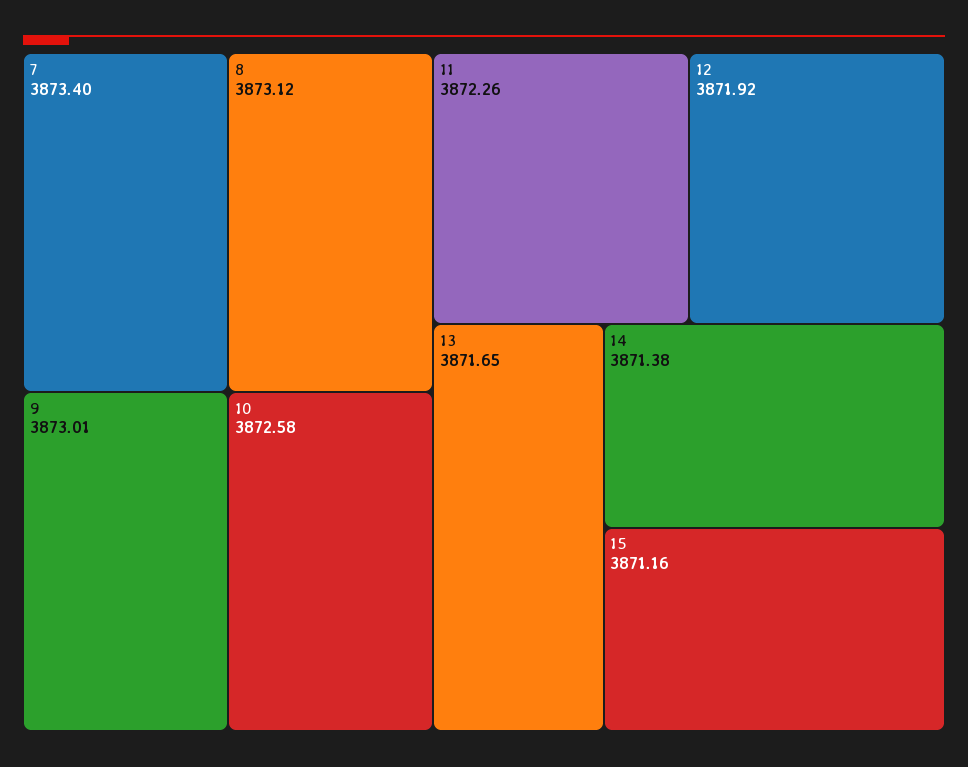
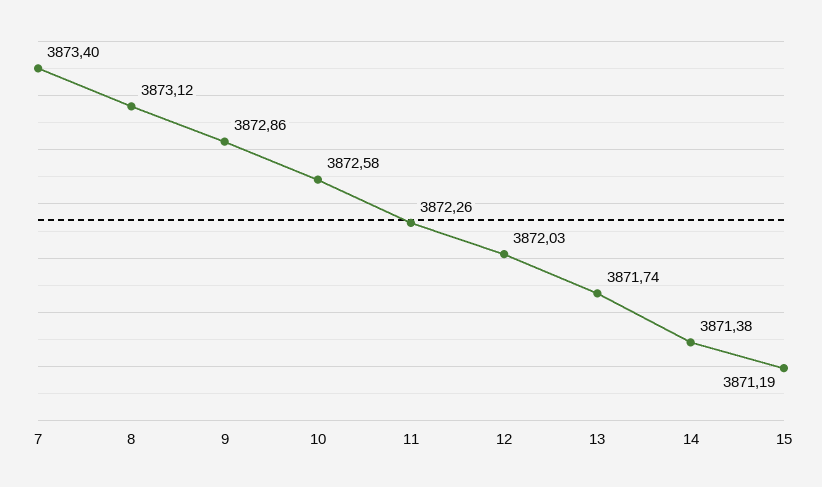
9: 3873.01 -> 3872.86
12: 3871.92 -> 3872.03
13: 3871.65 -> 3871.74
15: 3871.16 -> 3871.19

